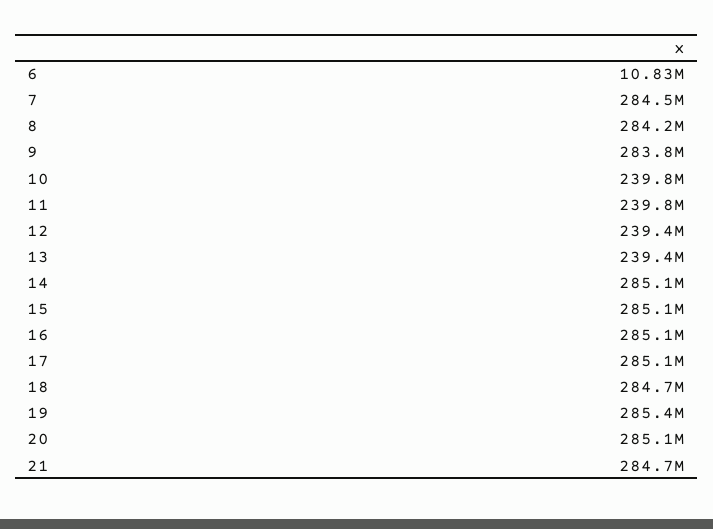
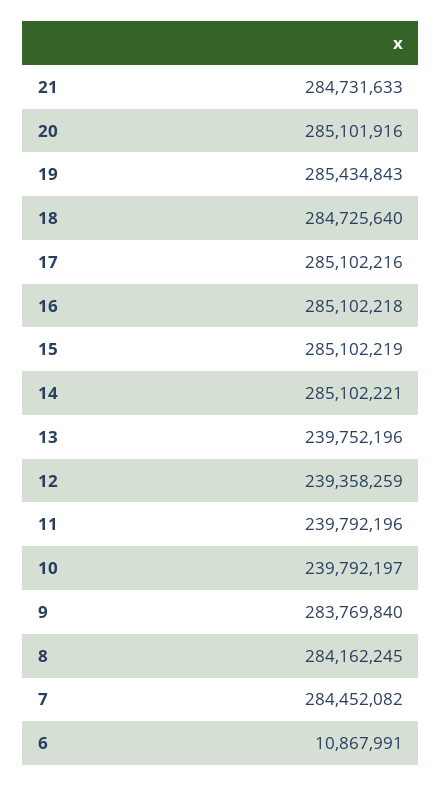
6: 10830000 -> 10867991
13: 239400000 -> 239752196

